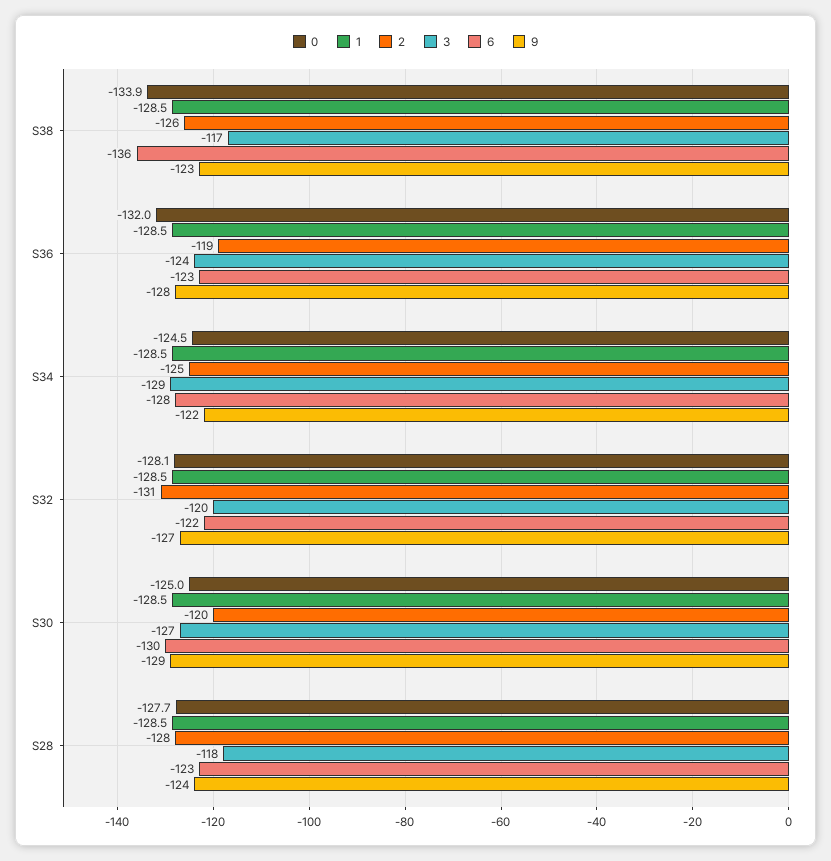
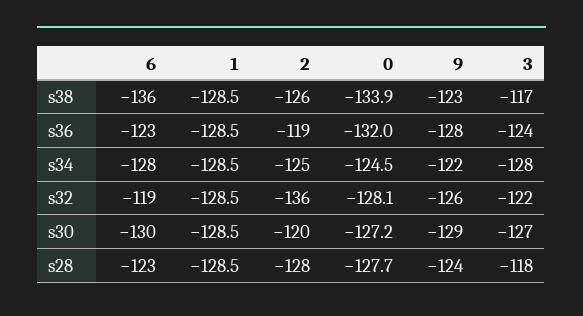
3, S34: -129 -> -128
2, S32: -131 -> -136
3, S32: -120 -> -122
6, S32: -122 -> -119
9, S32: -127 -> -126
0, S30: -125 -> -127.2

